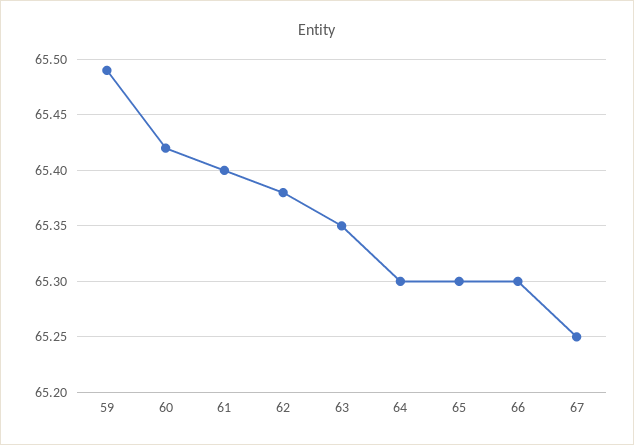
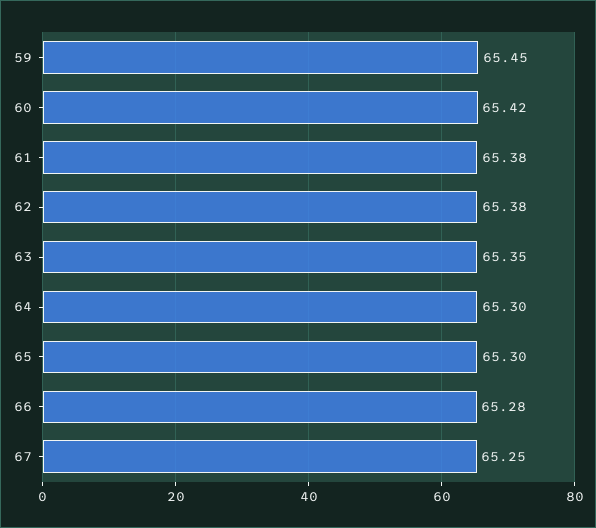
59: 65.49 -> 65.45
61: 65.4 -> 65.38
66: 65.3 -> 65.28

